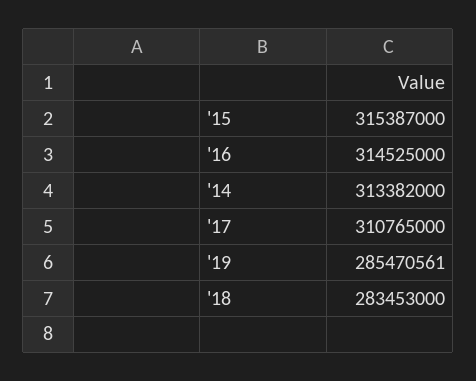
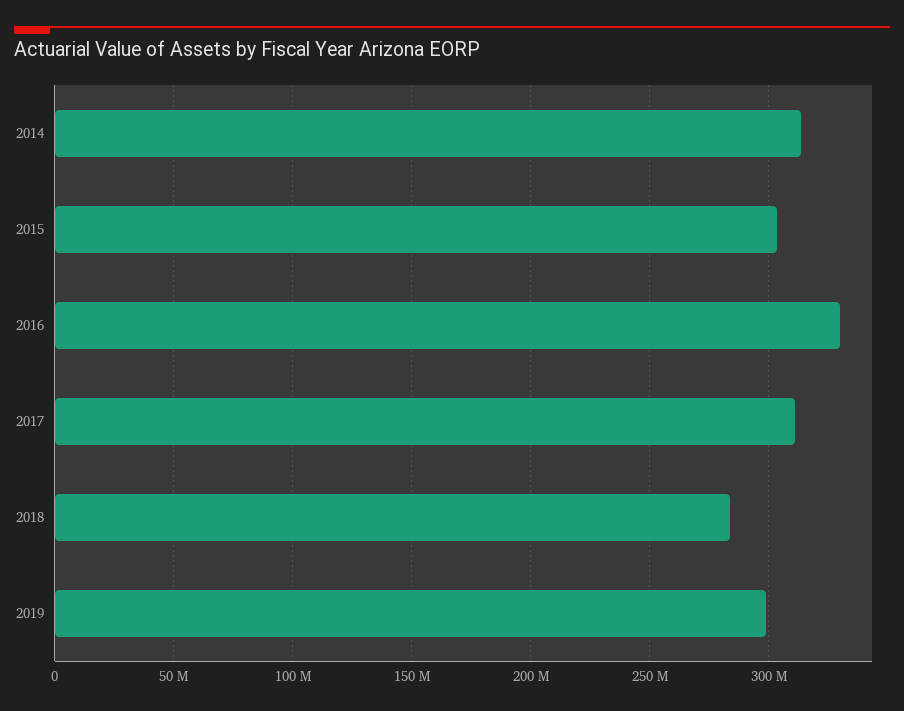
'15: 315387000 -> 305000000
'16: 314525000 -> 330000000
'19: 285470561 -> 300000000

